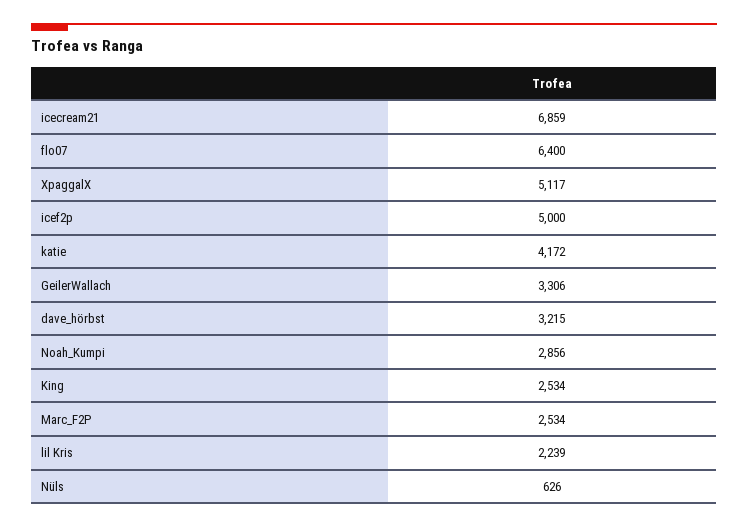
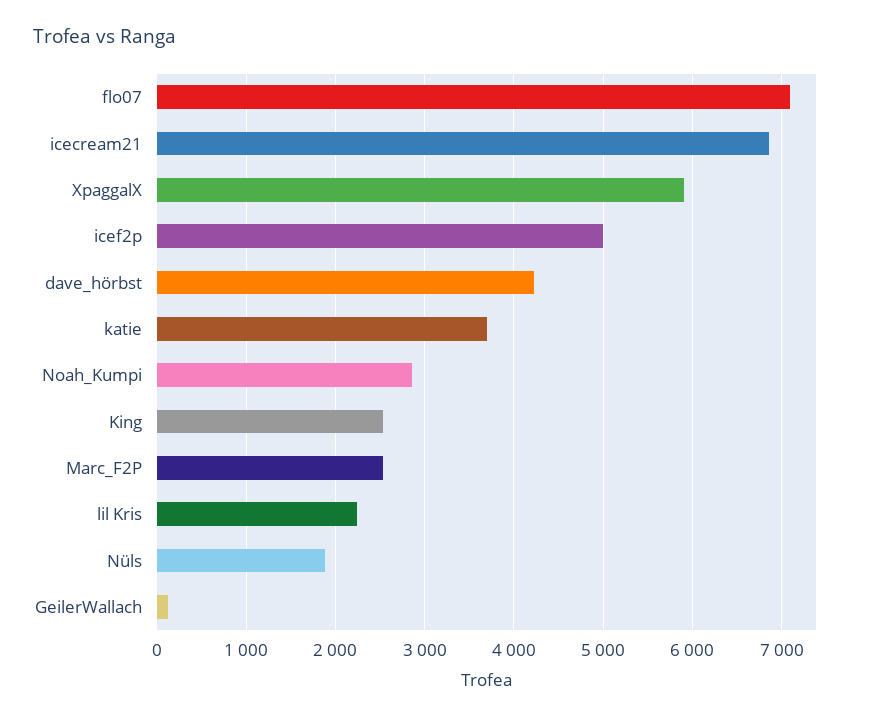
flo07: 6400 -> 7100
XpaggalX: 5117 -> 5900
katie: 4172 -> 3700
GeilerWallach: 3306 -> 100
dave_hörbst: 3215 -> 4200
Nüls: 626 -> 1900

